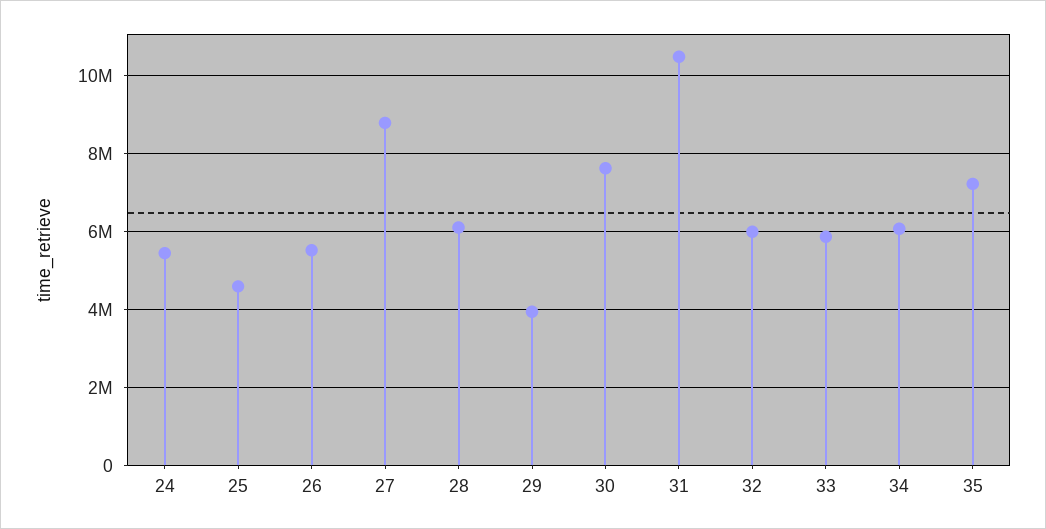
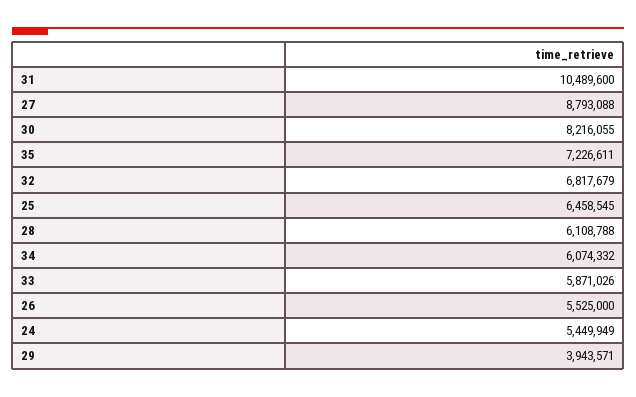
25: 4600000 -> 6458545
30: 7600000 -> 8216055
32: 6000000 -> 6817679

